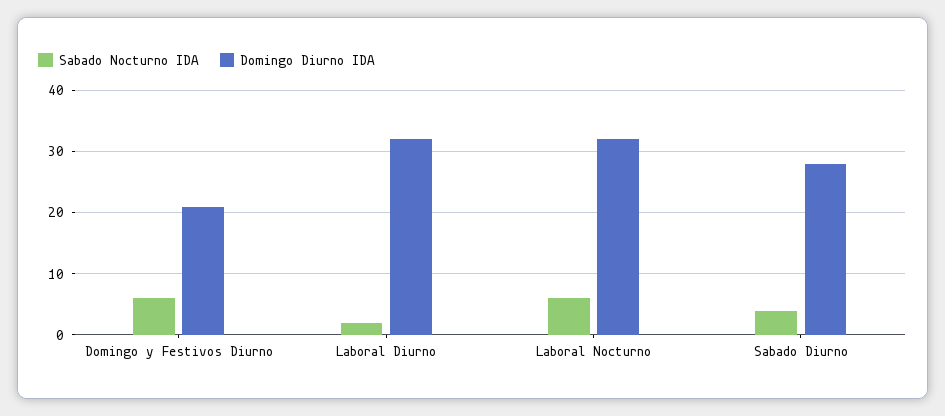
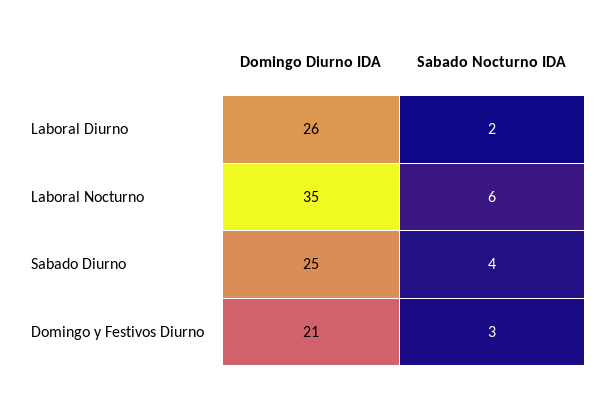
Sabado Nocturno IDA, Domingo y Festivos Diurno: 6 -> 3
Domingo Diurno IDA, Laboral Diurno: 32 -> 26
Domingo Diurno IDA, Laboral Nocturno: 32 -> 35
Domingo Diurno IDA, Sabado Diurno: 28 -> 25

